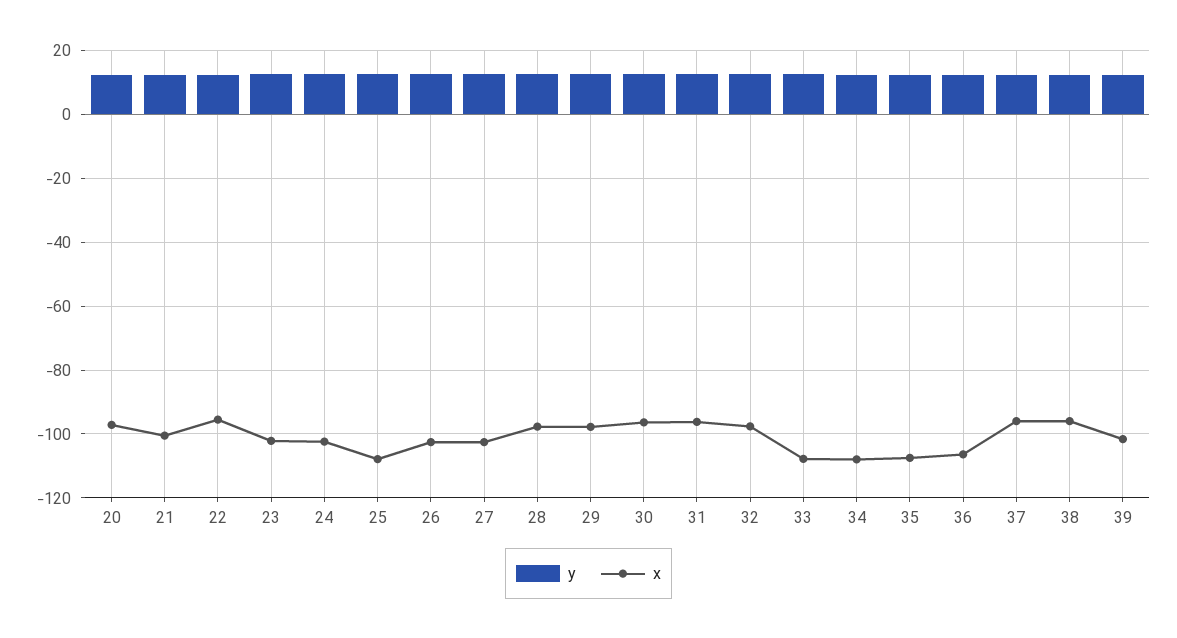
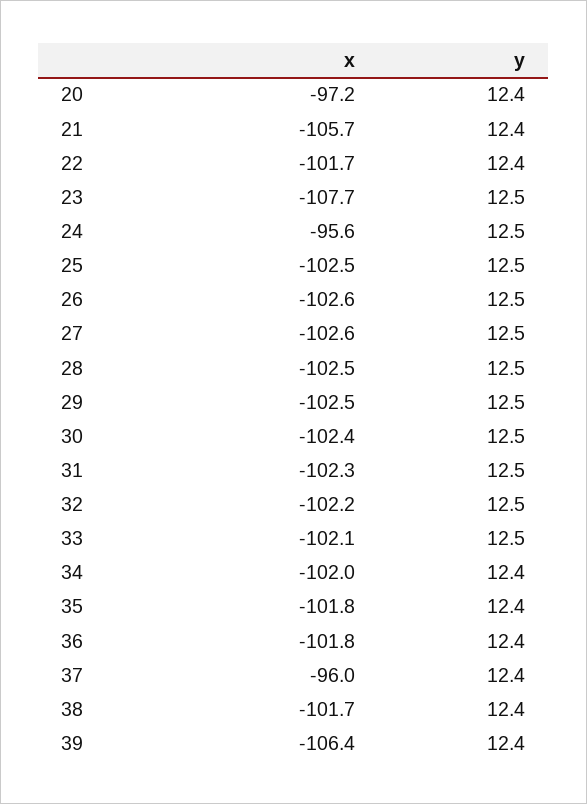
x, 21: -100 -> -105.7
x, 22: -96 -> -101.7
x, 23: -102 -> -107.7
x, 24: -102 -> -95.6
x, 25: -108 -> -102.5
x, 28: -98 -> -102.5
x, 29: -98 -> -102.5
x, 30: -96 -> -102.4
x, 31: -96 -> -102.3
x, 32: -98 -> -102.2
x, 33: -108 -> -102.1
x, 34: -108 -> -102
x, 35: -108 -> -101.8
x, 36: -106 -> -101.8
x, 38: -96 -> -101.7
x, 39: -102 -> -106.4

